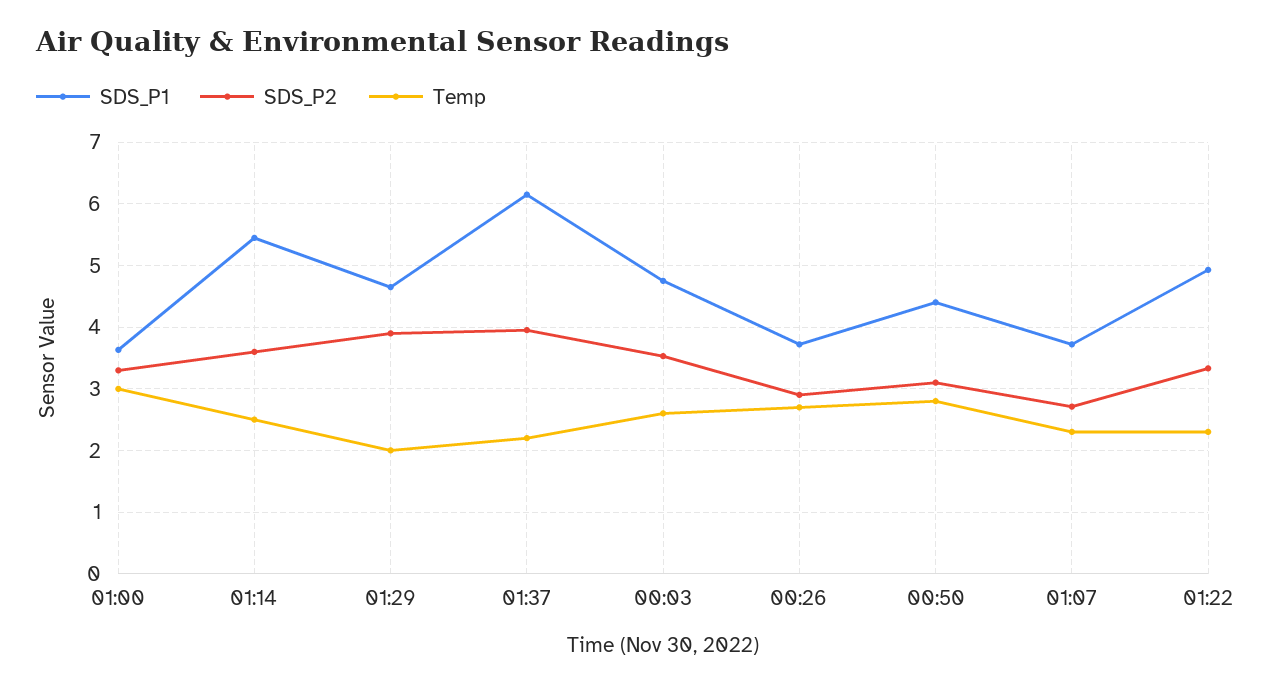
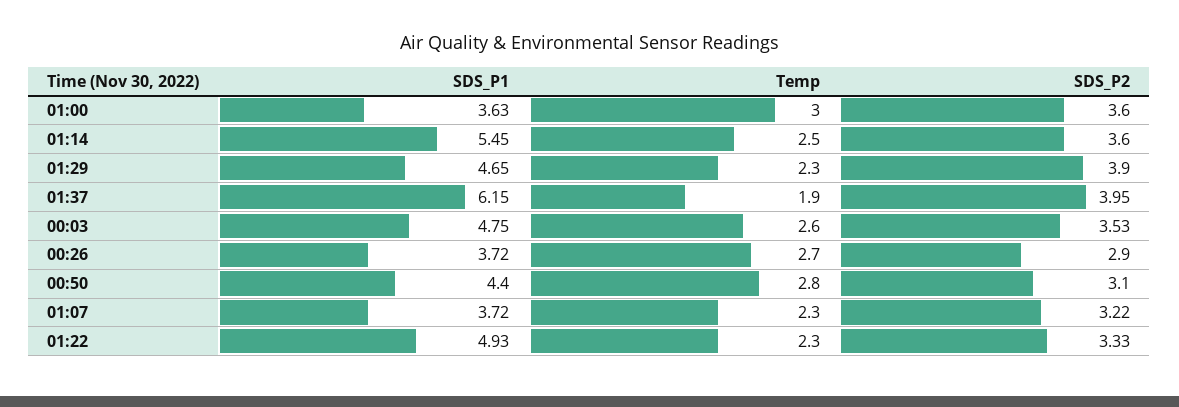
SDS_P2, 01:00: 3.3 -> 3.6
Temp, 01:29: 2 -> 2.3
Temp, 01:37: 2.2 -> 1.9
SDS_P2, 01:07: 2.7 -> 3.22

